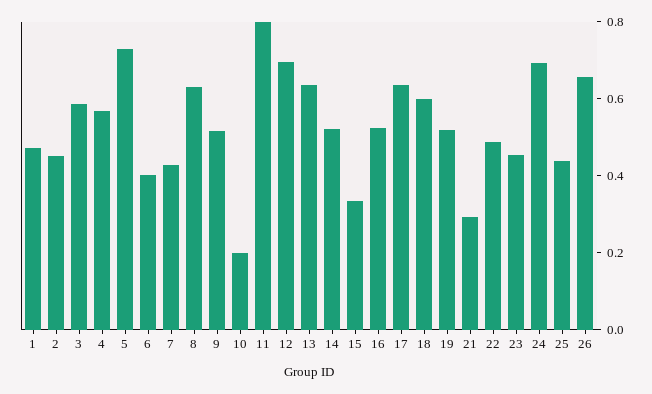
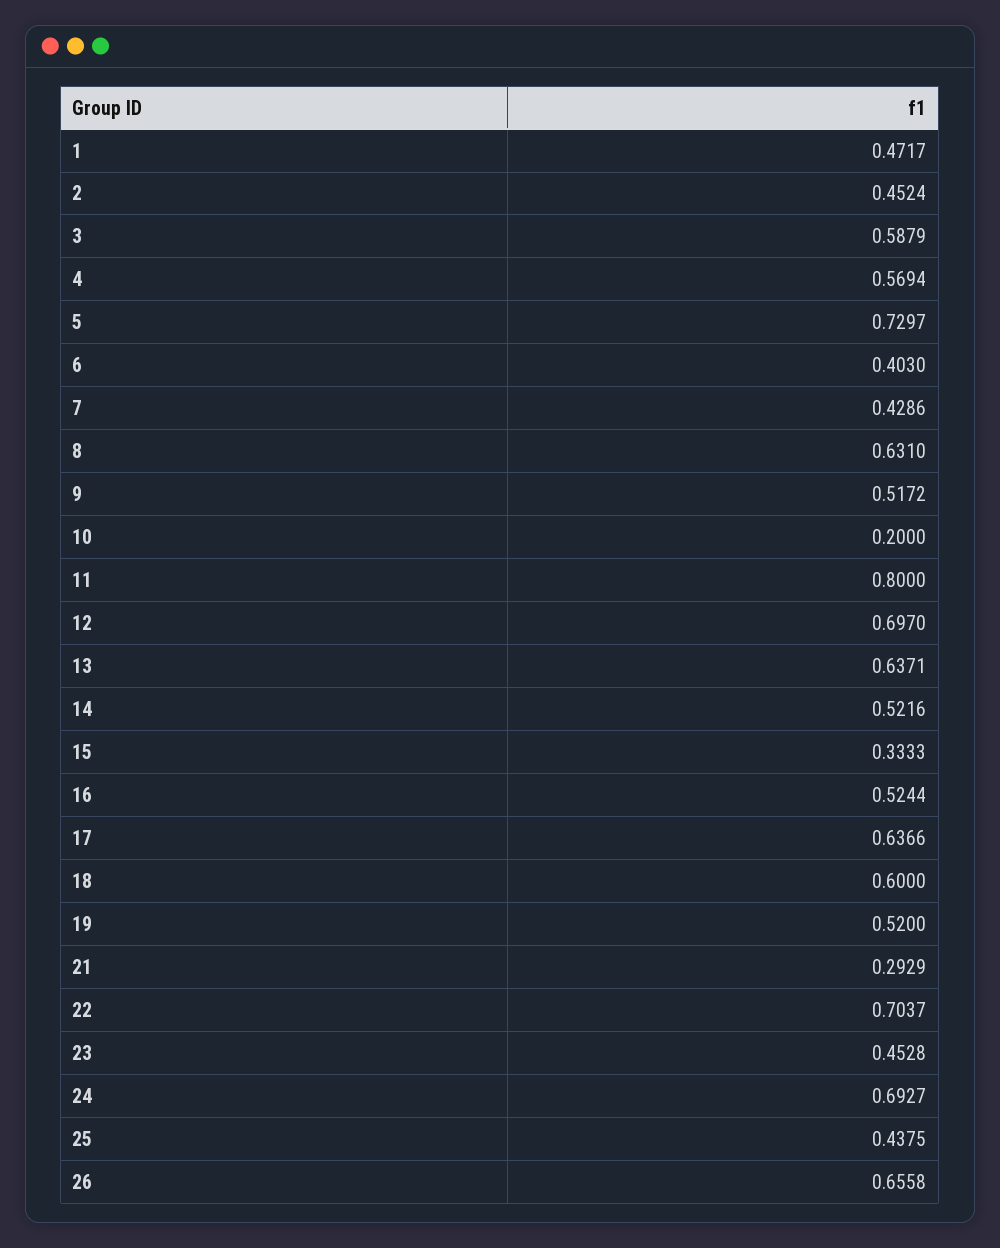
22: 0.5 -> 0.7037

